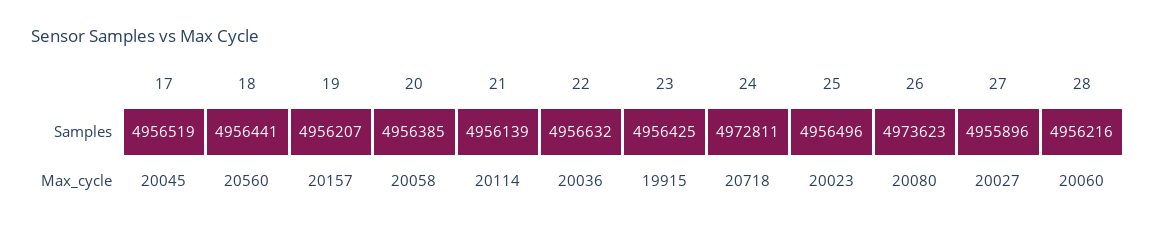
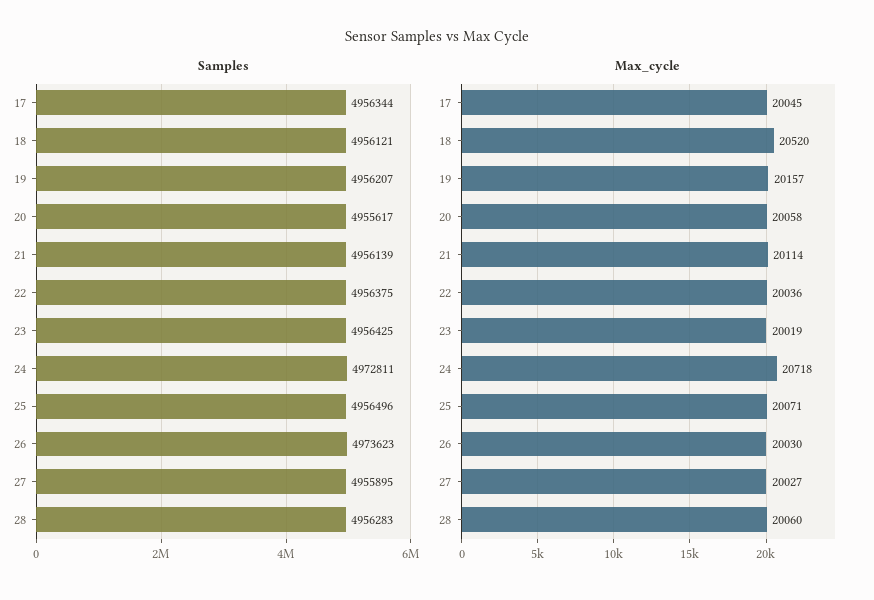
Samples, 17: 4956519 -> 4956344
Samples, 18: 4956441 -> 4956121
Samples, 20: 4956385 -> 4955617
Samples, 22: 4956632 -> 4956375
Samples, 27: 4955896 -> 4955895
Samples, 28: 4956216 -> 4956283
Max_cycle, 18: 20560 -> 20520
Max_cycle, 23: 19915 -> 20019
Max_cycle, 25: 20023 -> 20071
Max_cycle, 26: 20080 -> 20030

